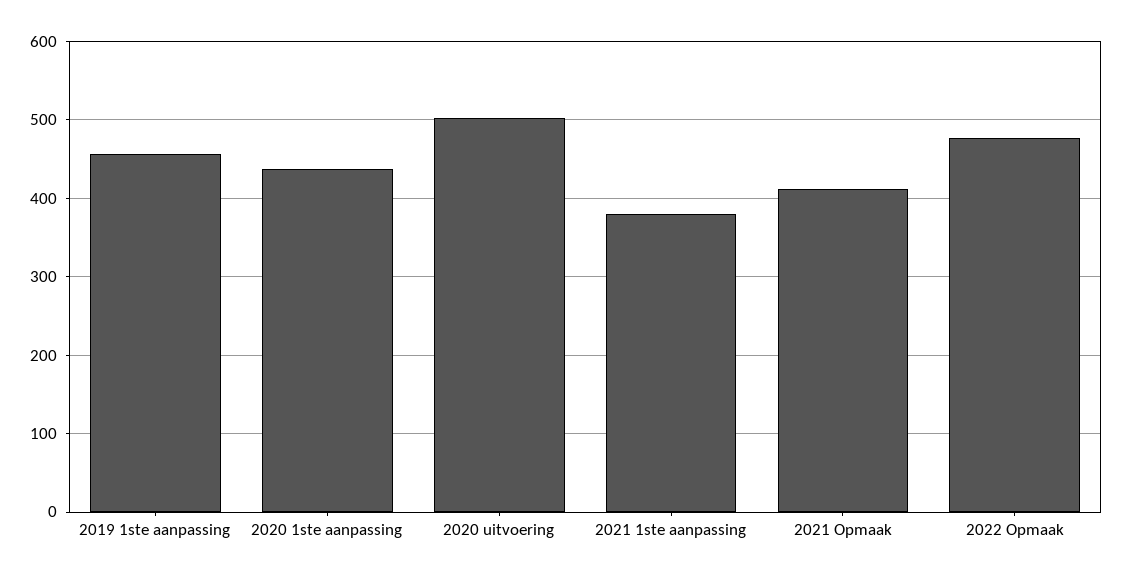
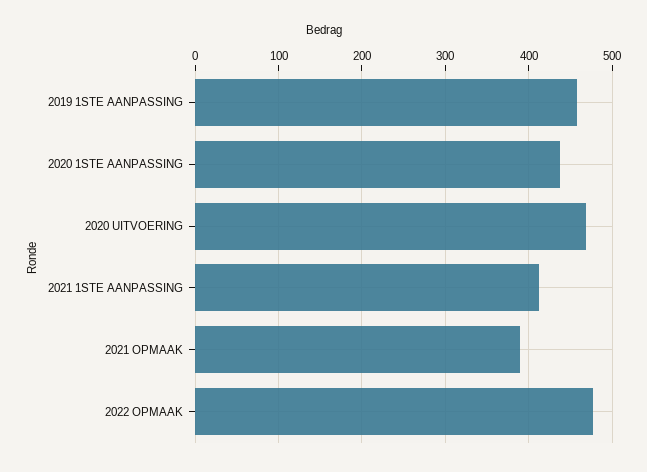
2020 uitvoering: 500 -> 470
2021 1ste aanpassing: 380 -> 410
2021 Opmaak: 410 -> 390

